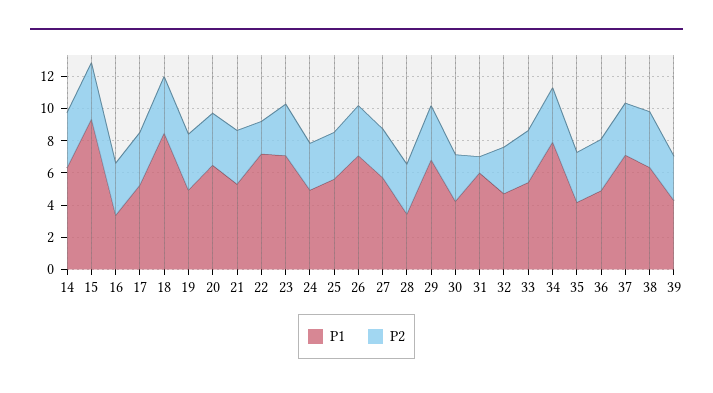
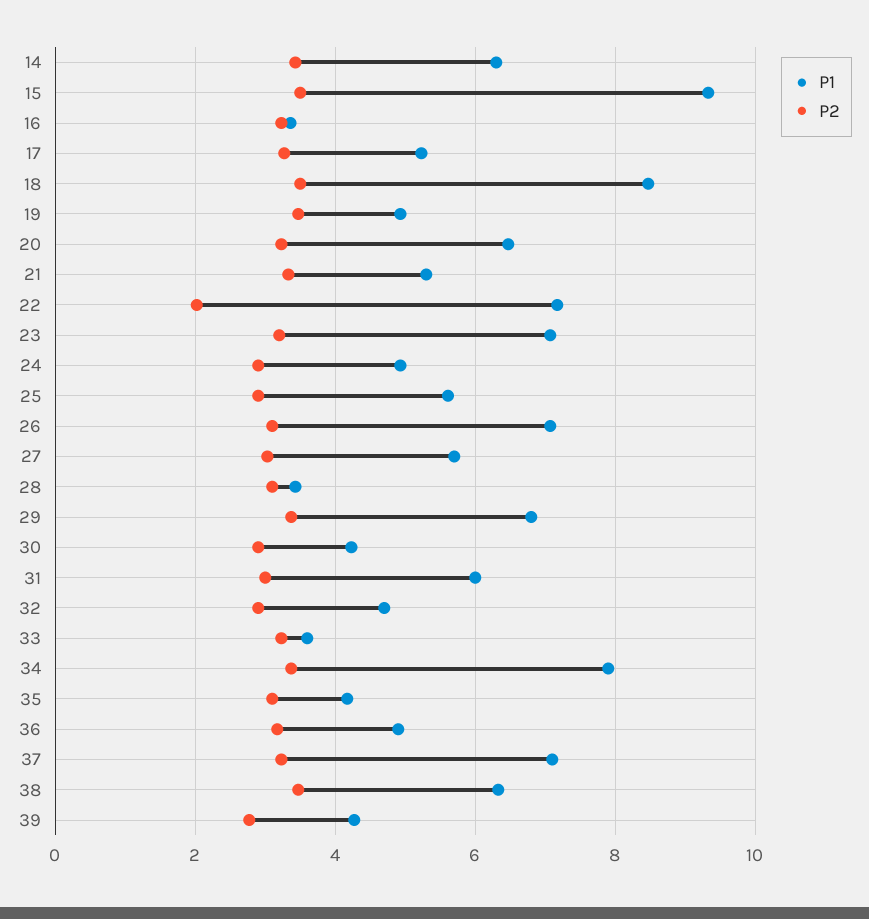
P2, 31: 1 -> 3
P1, 33: 5.5 -> 3.6

